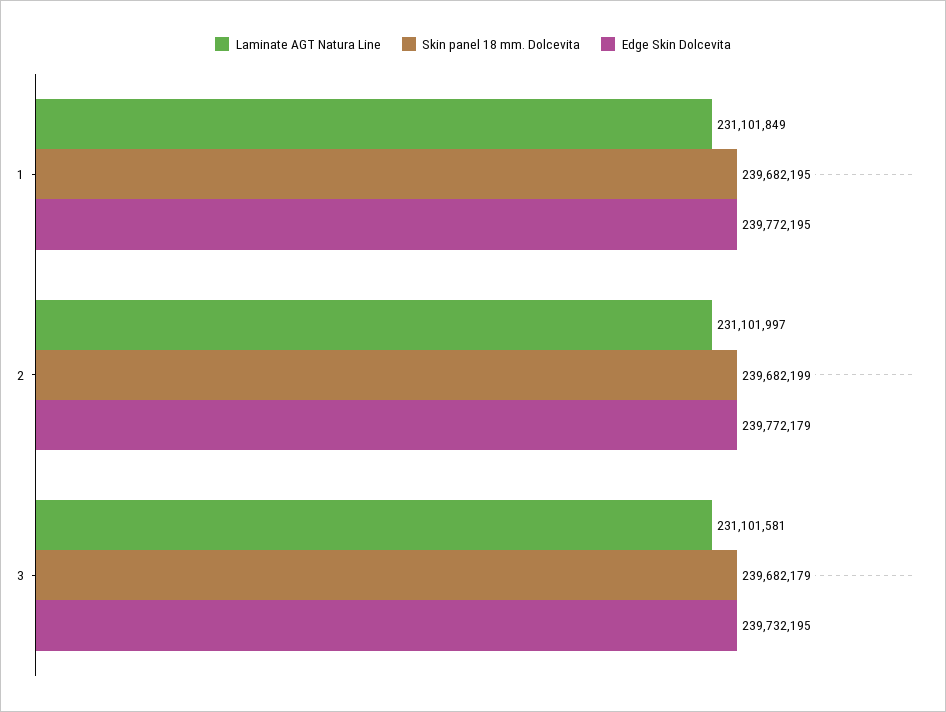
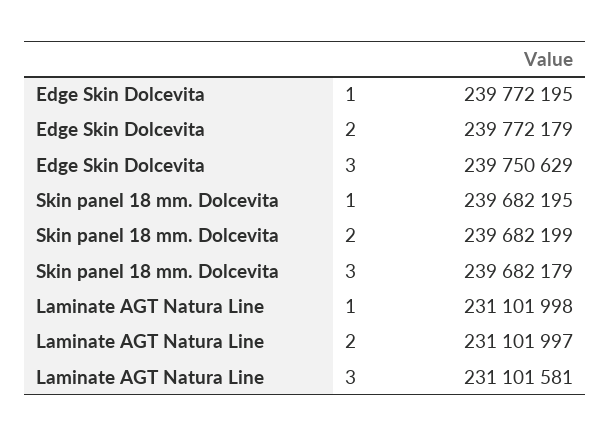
Laminate AGT Natura Line, 1: 231101849 -> 231101998
Edge Skin Dolcevita, 3: 239732195 -> 239750629

